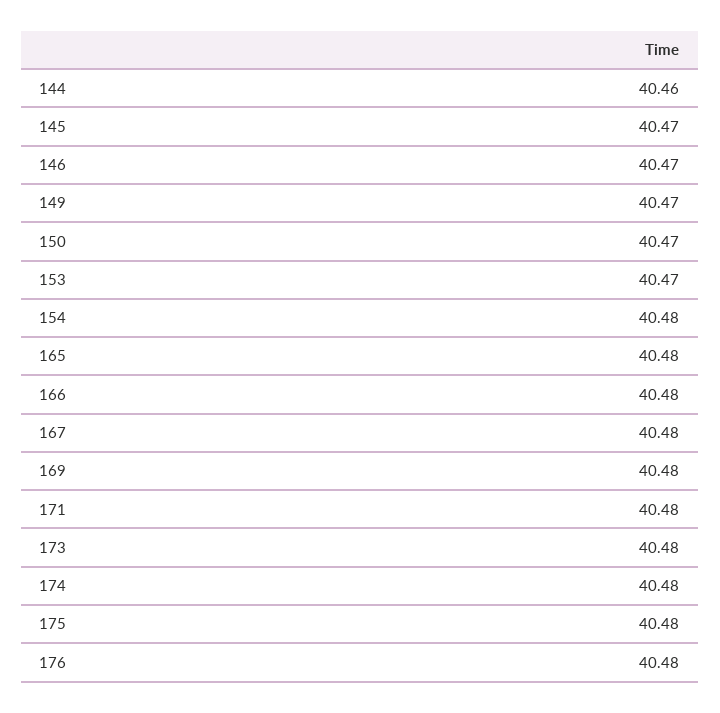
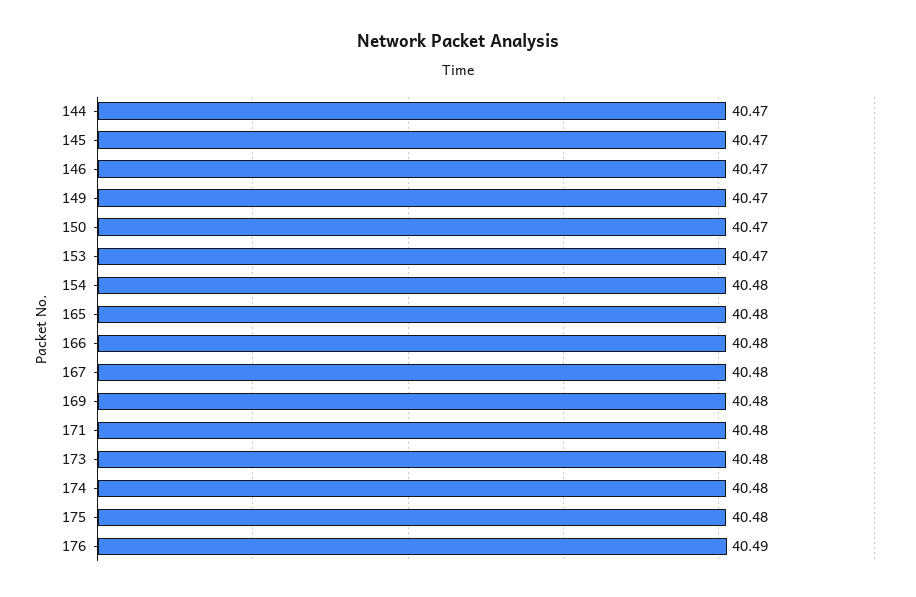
144: 40.46 -> 40.47
176: 40.48 -> 40.49

